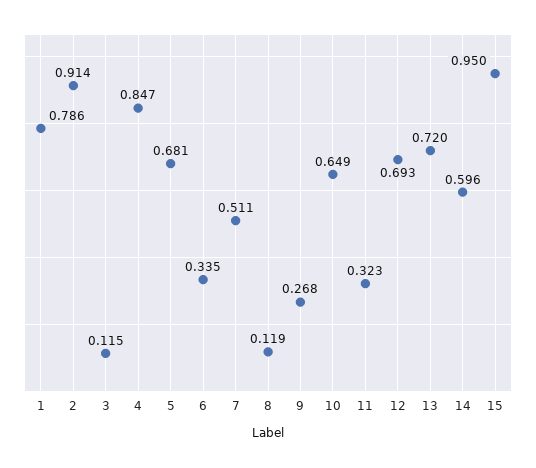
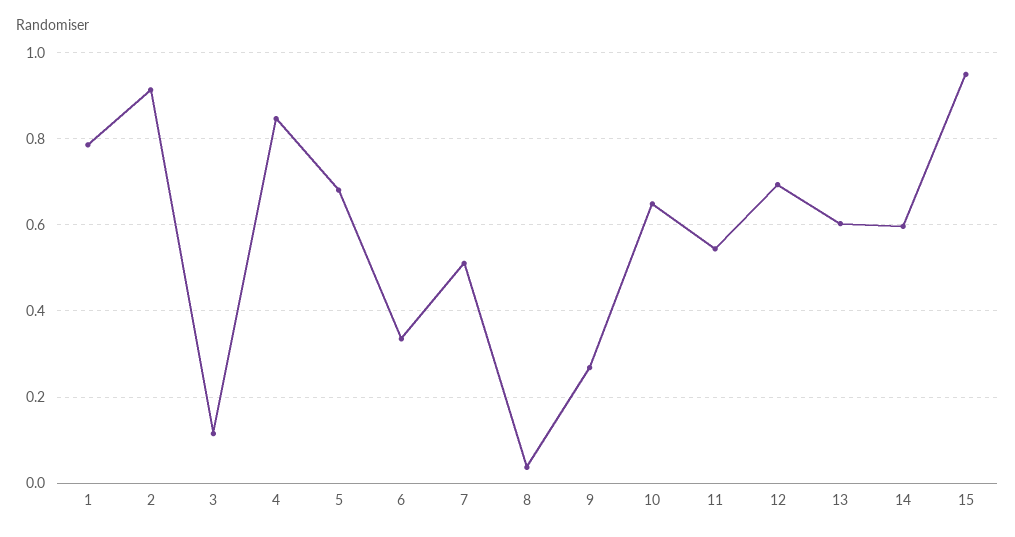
8: 0.119 -> 0.04
11: 0.323 -> 0.54
13: 0.72 -> 0.6

